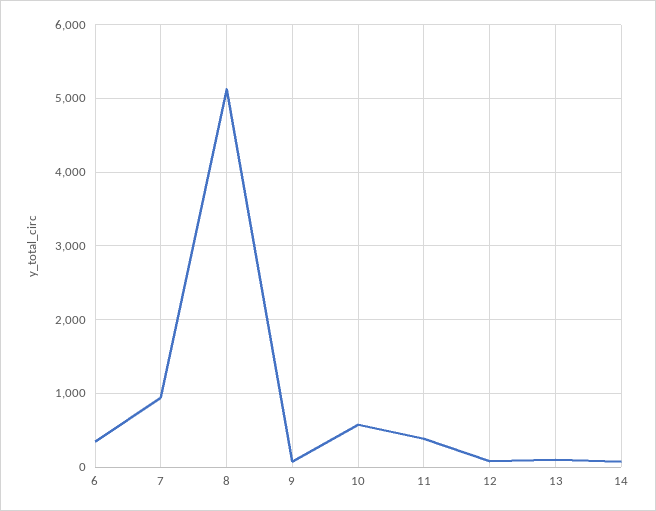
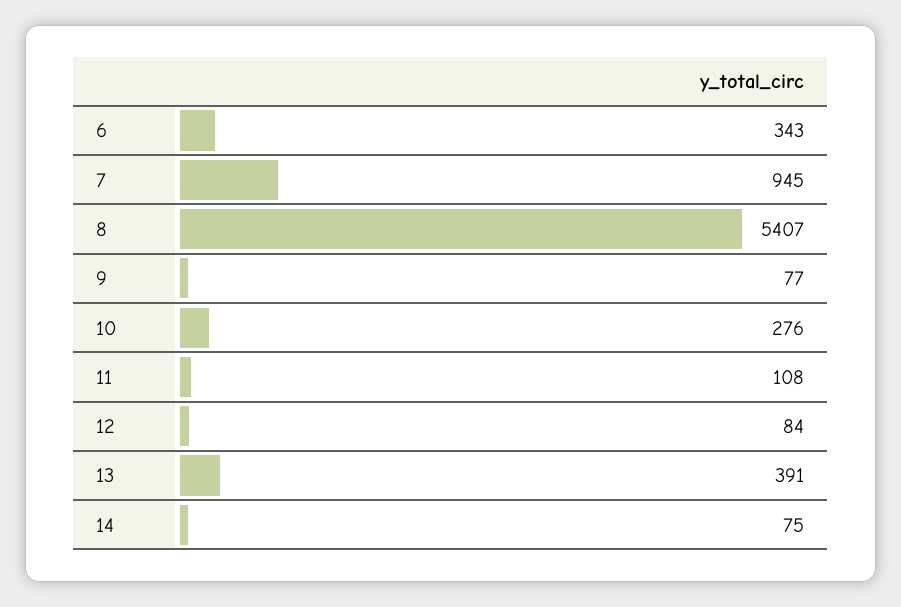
8: 5100 -> 5407
10: 600 -> 276
11: 400 -> 108
13: 100 -> 391

